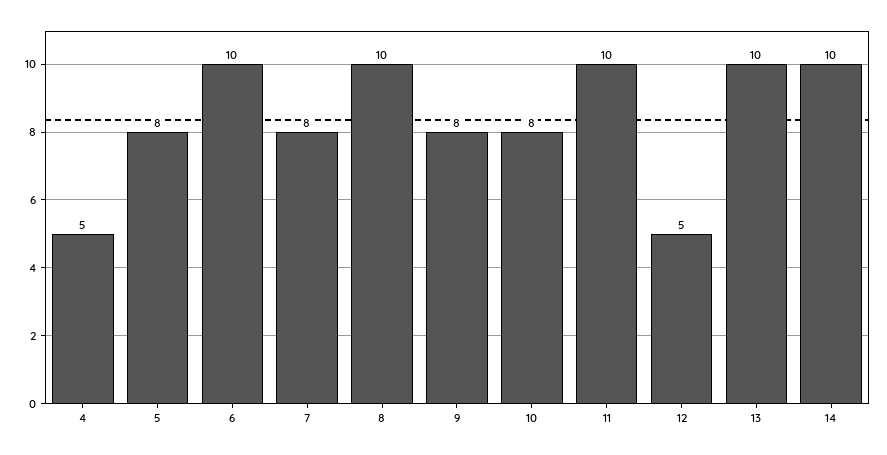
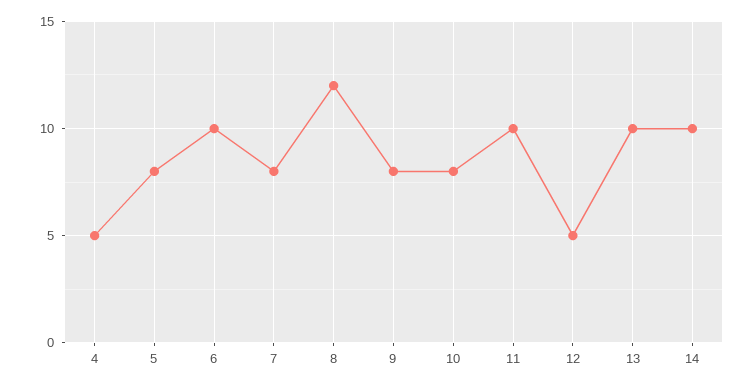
8: 10 -> 12

